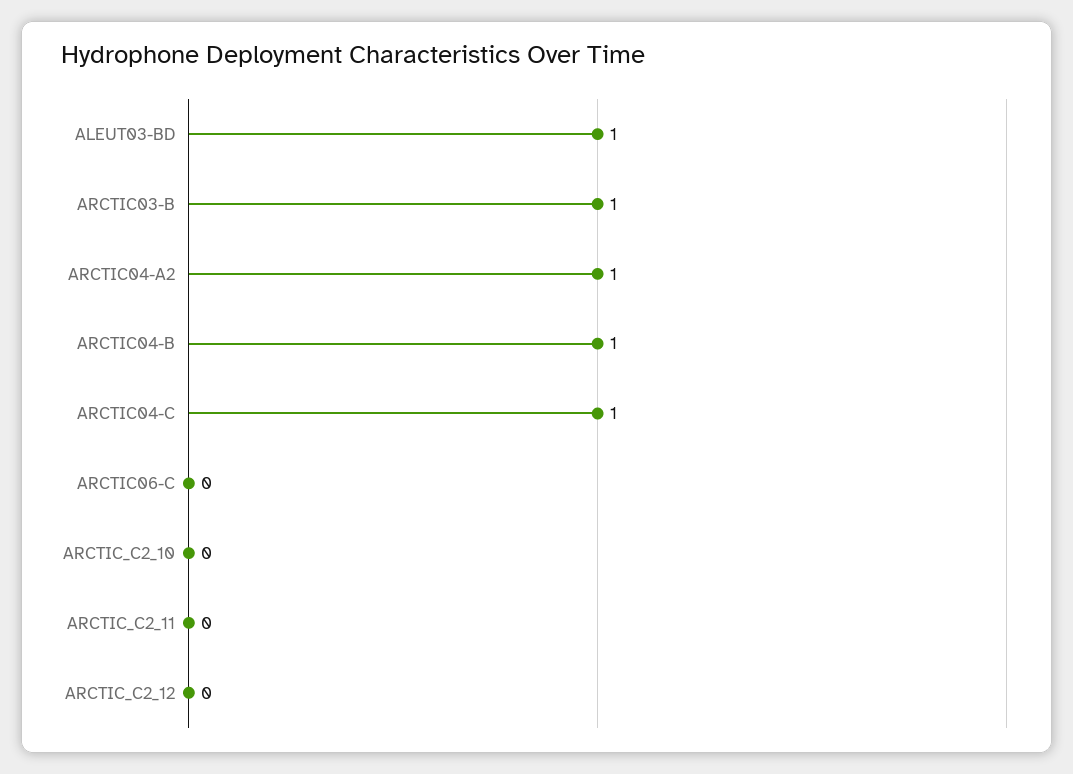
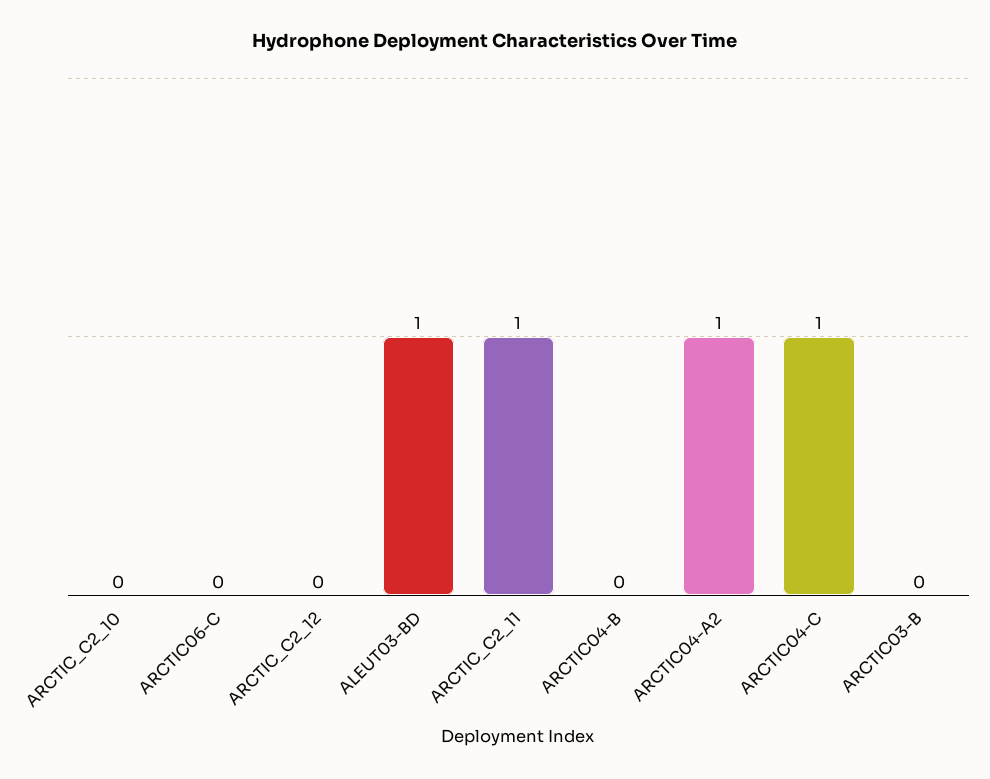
ARCTIC03-B: 1 -> 0
ARCTIC04-B: 1 -> 0
ARCTIC_C2_11: 0 -> 1

